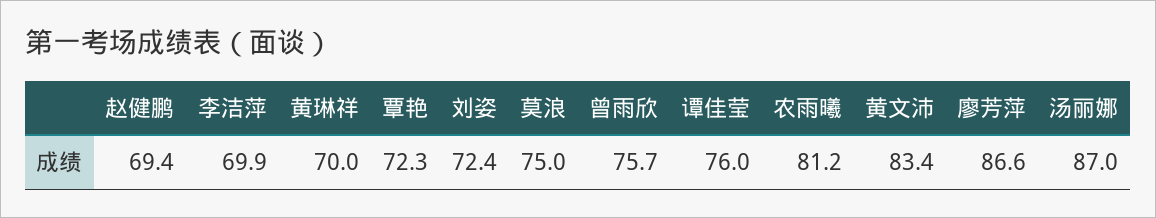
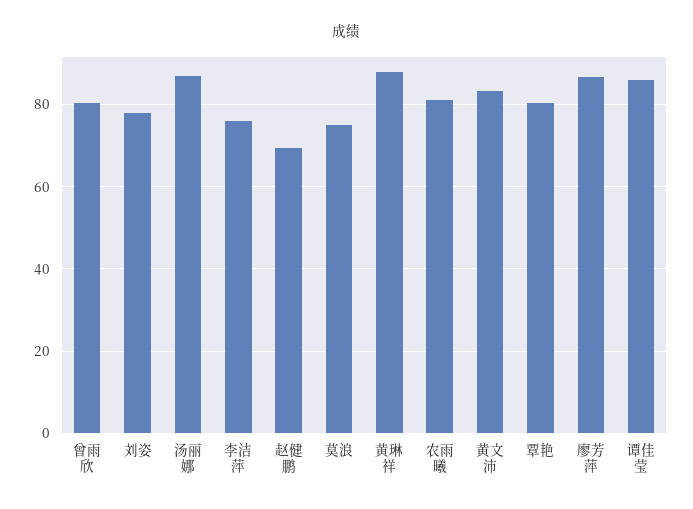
李洁萍: 69.9 -> 76
黄琳祥: 70 -> 88
覃艳: 72.3 -> 80
刘姿: 72.4 -> 78
曾雨欣: 75.7 -> 80
谭佳莹: 76 -> 86

